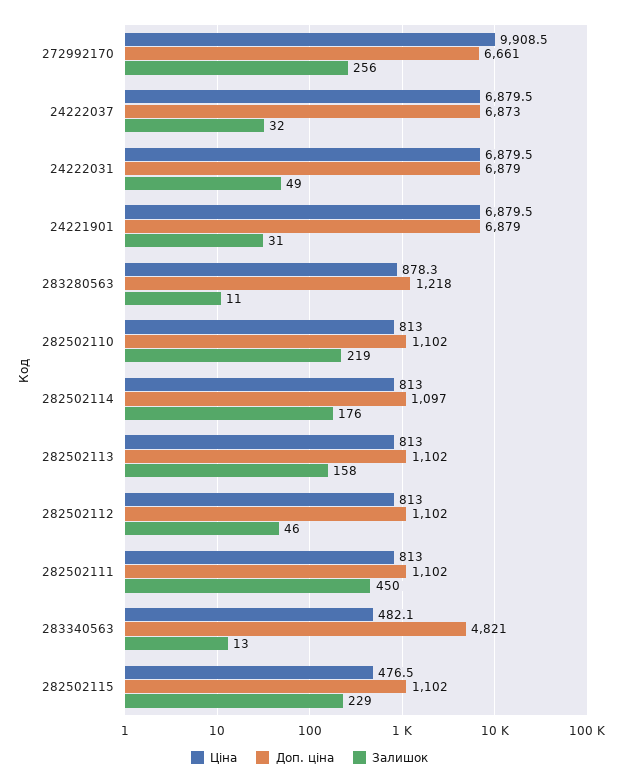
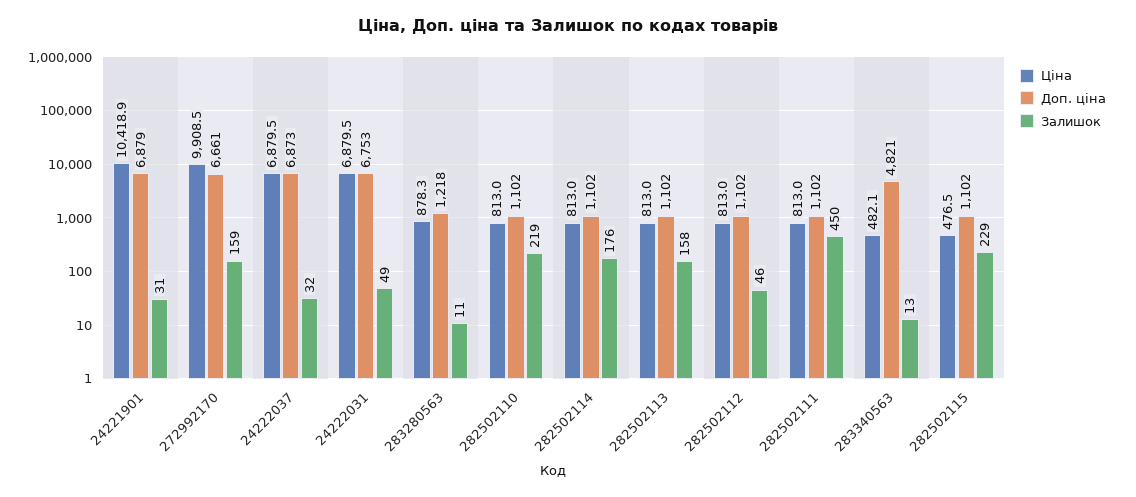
Залишок, 272992170: 256 -> 159
Доп. ціна, 24222031: 6879 -> 6753
Ціна, 24221901: 6879.5 -> 10418.9
Доп. ціна, 282502114: 1097 -> 1102

